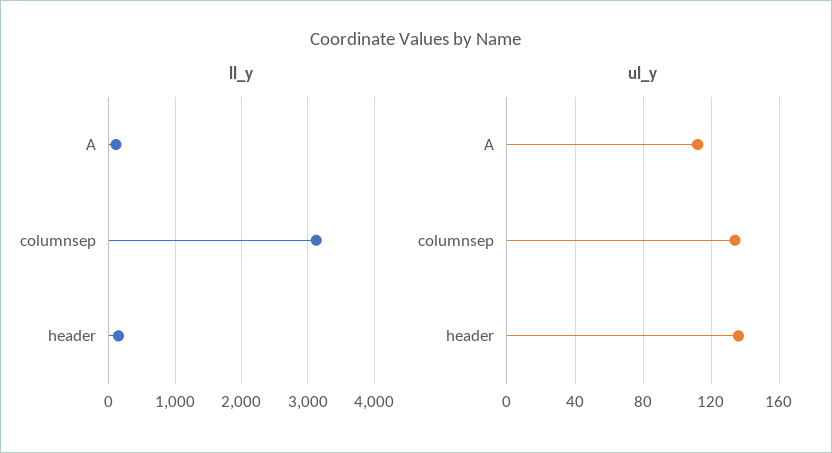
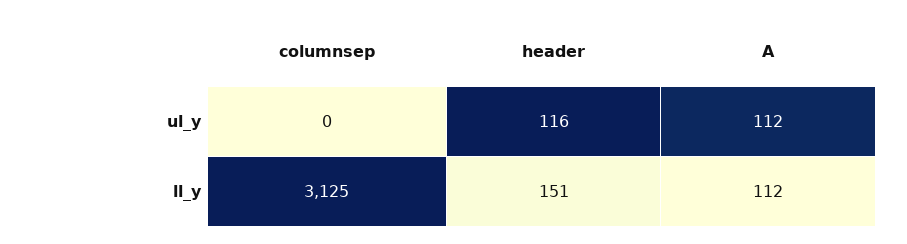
ul_y, columnsep: 135 -> 0
ul_y, header: 135 -> 116

